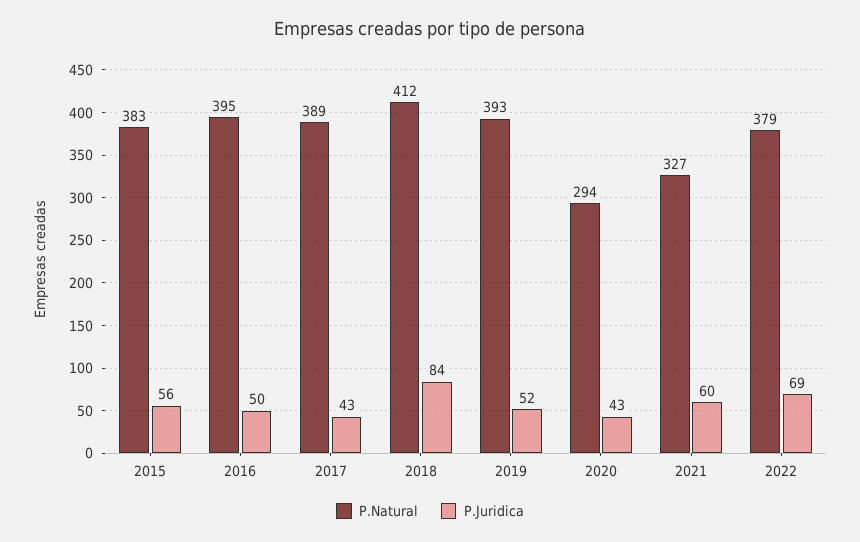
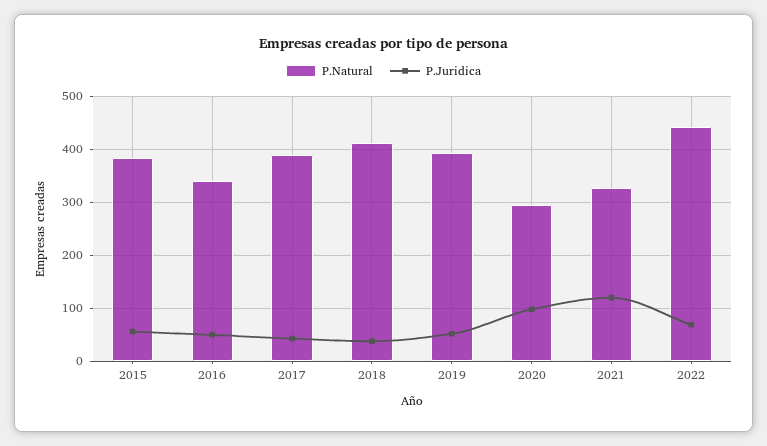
P.Natural, 2016: 395 -> 340
P.Juridica, 2018: 84 -> 40
P.Juridica, 2020: 43 -> 100
P.Juridica, 2021: 60 -> 120
P.Natural, 2022: 379 -> 440

